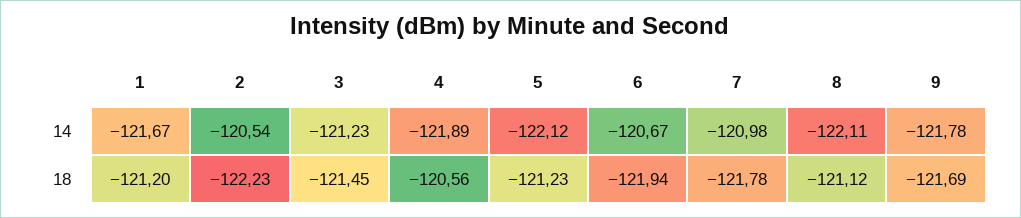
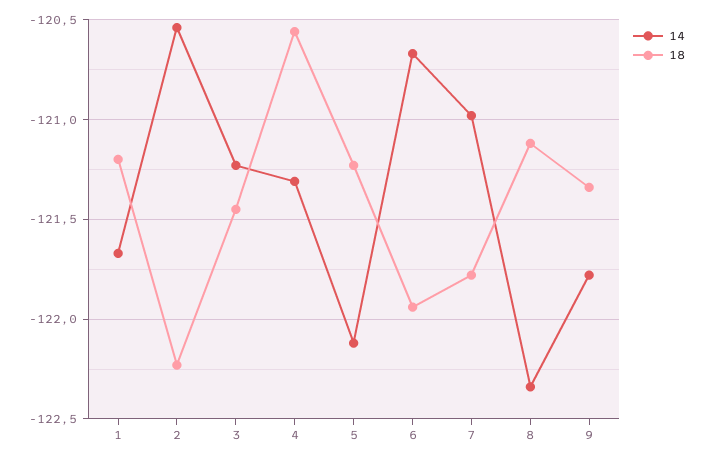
14, 4: -121.89 -> -121.3
14, 8: -122.11 -> -122.35
18, 9: -121.69 -> -121.35

